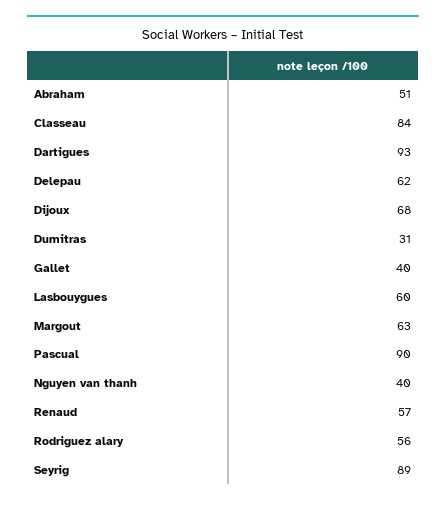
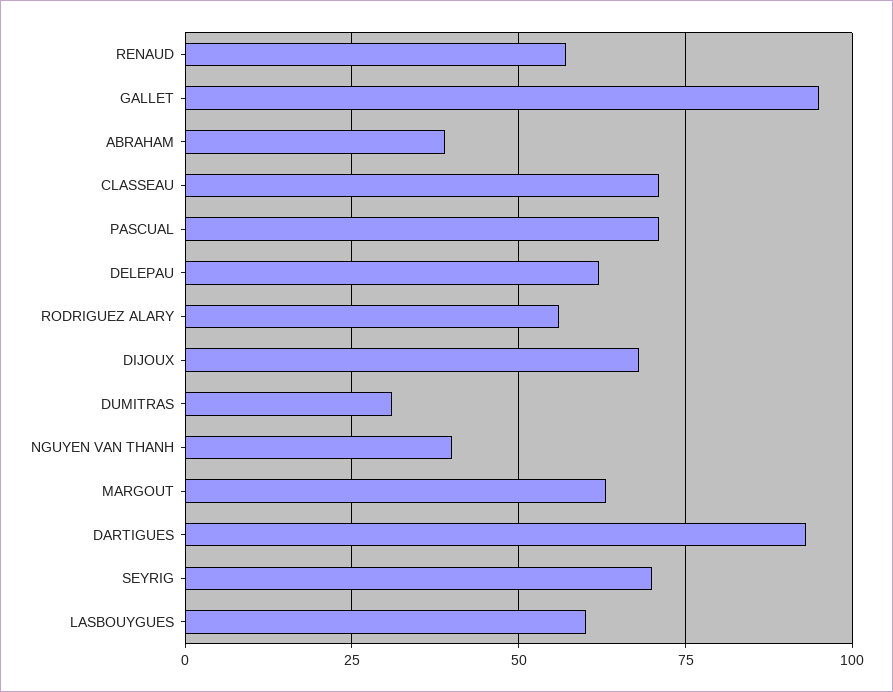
Abraham: 51 -> 40
Classeau: 84 -> 70
Gallet: 40 -> 95
Pascual: 90 -> 70
Seyrig: 89 -> 70

